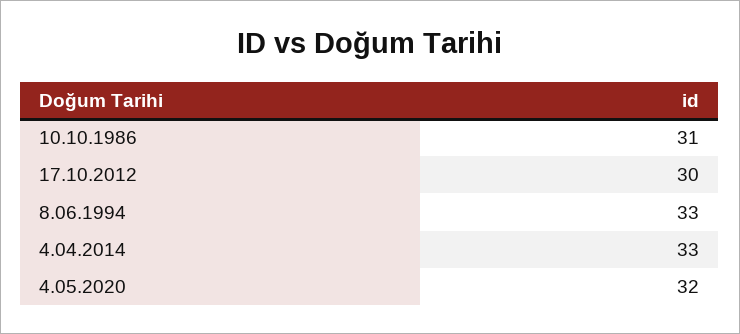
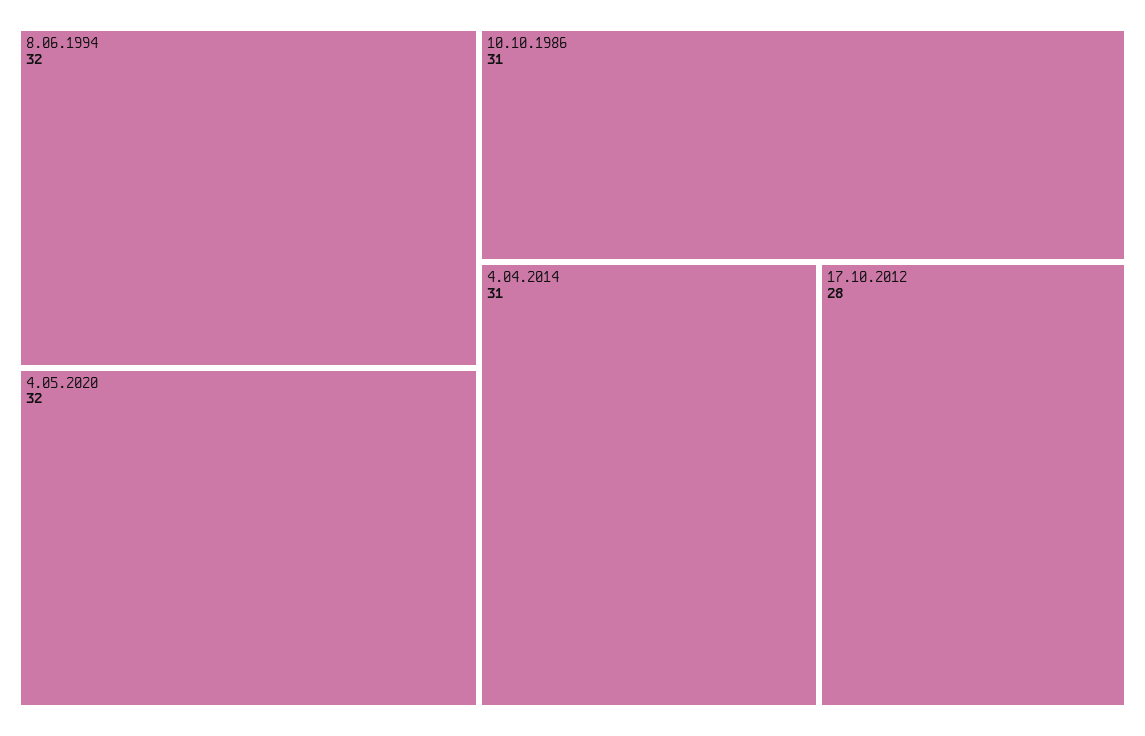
17.10.2012: 30 -> 28
8.06.1994: 33 -> 32
4.04.2014: 33 -> 31

